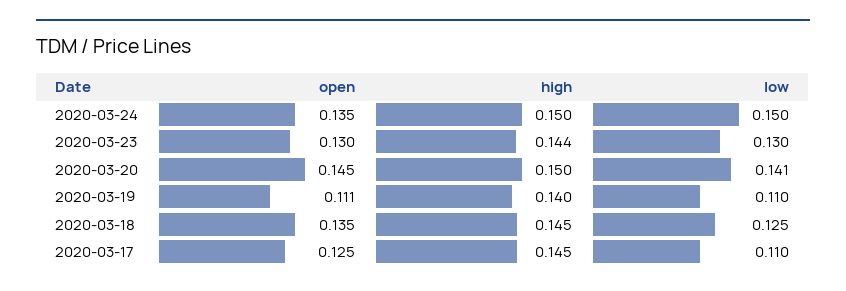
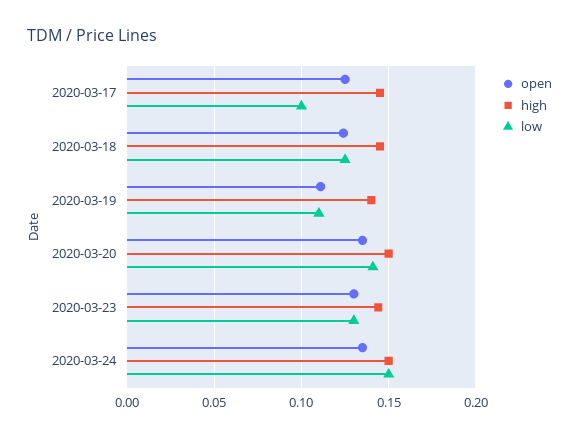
open, 2020-03-20: 0.145 -> 0.135
open, 2020-03-18: 0.135 -> 0.125
low, 2020-03-17: 0.11 -> 0.1

